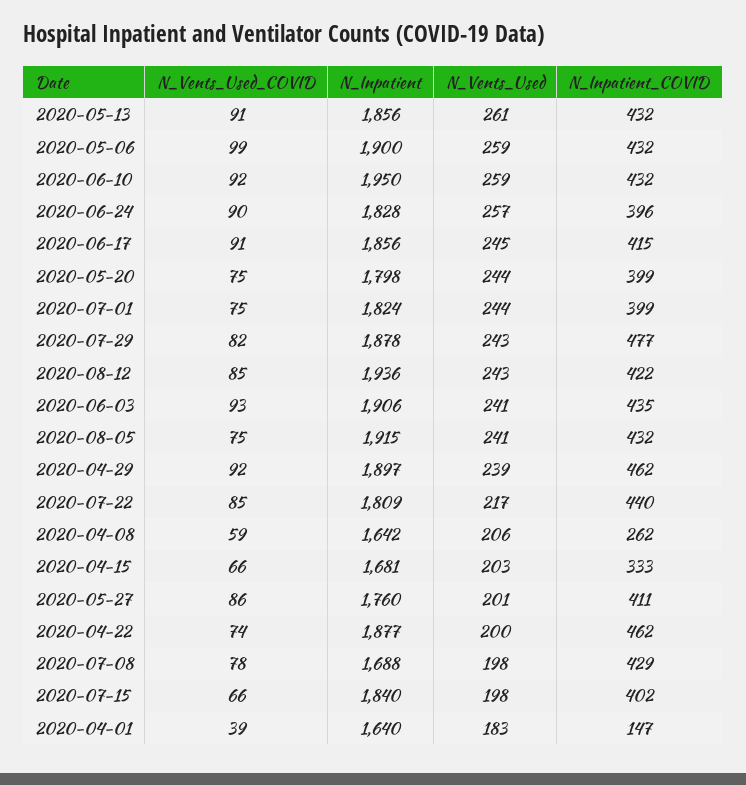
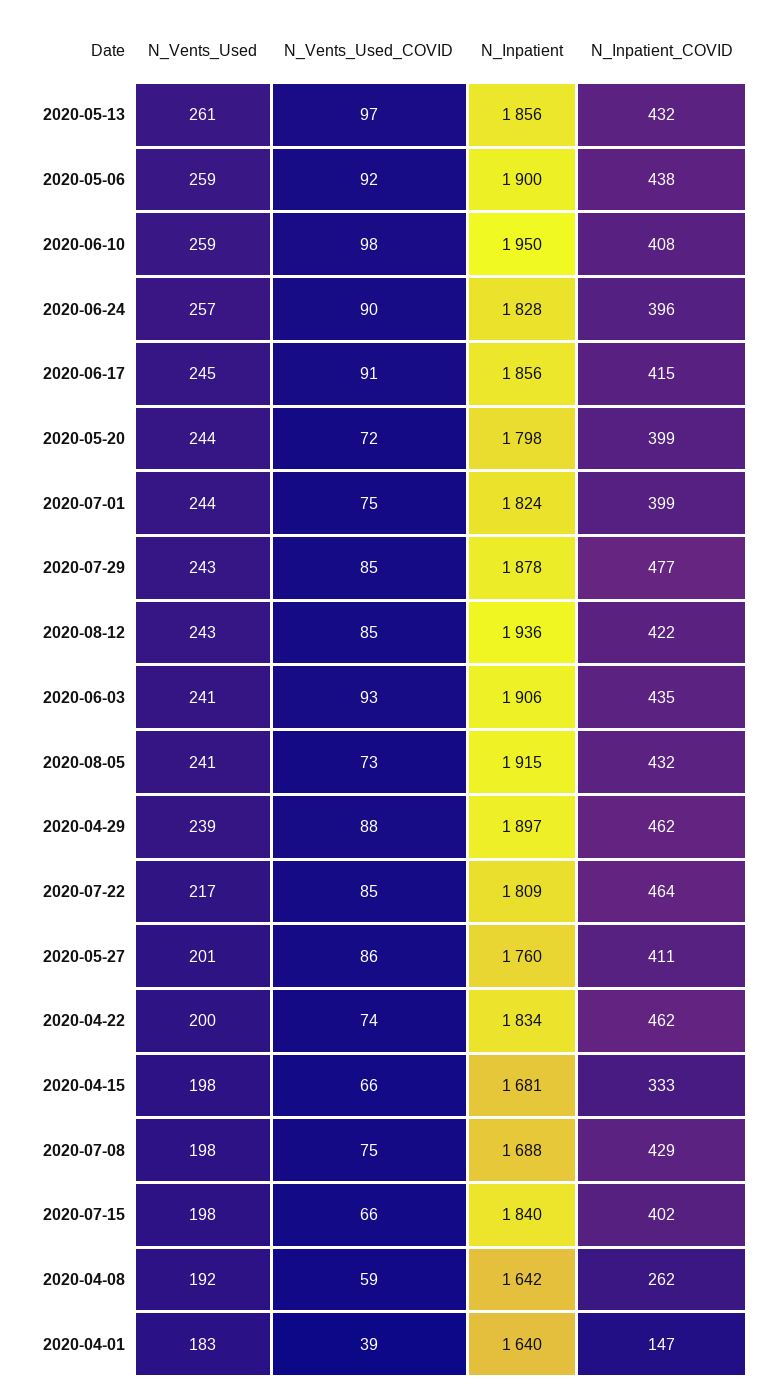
N_Vents_Used_COVID, 2020-05-13: 91 -> 97
N_Vents_Used_COVID, 2020-05-06: 99 -> 92
N_Inpatient_COVID, 2020-05-06: 432 -> 438
N_Vents_Used_COVID, 2020-06-10: 92 -> 98
N_Inpatient_COVID, 2020-06-10: 432 -> 408
N_Vents_Used_COVID, 2020-05-20: 75 -> 72
N_Vents_Used_COVID, 2020-07-29: 82 -> 85
N_Vents_Used_COVID, 2020-08-05: 75 -> 73
N_Vents_Used_COVID, 2020-04-29: 92 -> 88
N_Inpatient_COVID, 2020-07-22: 440 -> 464
N_Vents_Used, 2020-04-08: 206 -> 192
N_Vents_Used, 2020-04-15: 203 -> 198
N_Inpatient, 2020-04-22: 1877 -> 1834
N_Vents_Used_COVID, 2020-07-08: 78 -> 75

